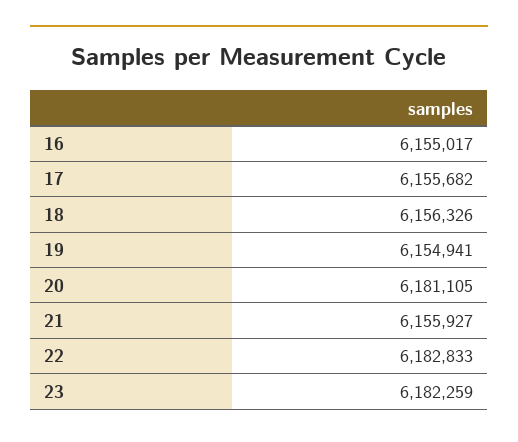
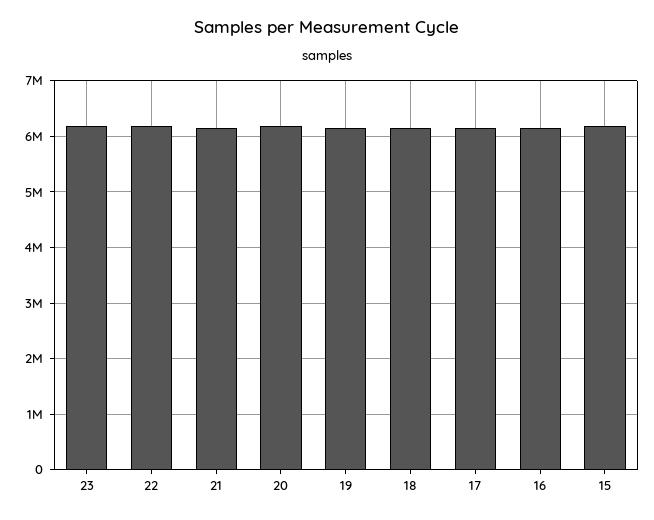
15: none -> 6200000

